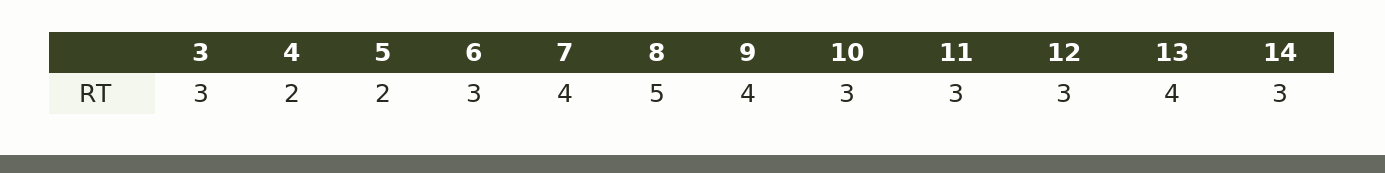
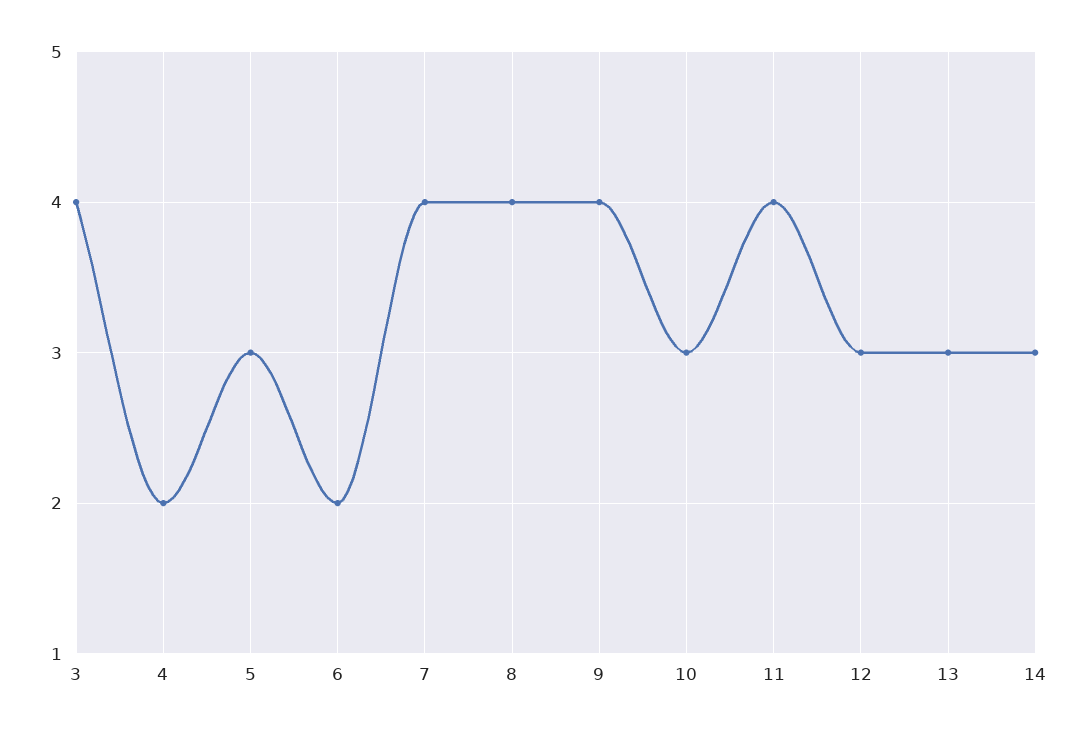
3: 3 -> 4
5: 2 -> 3
6: 3 -> 2
8: 5 -> 4
11: 3 -> 4
13: 4 -> 3

